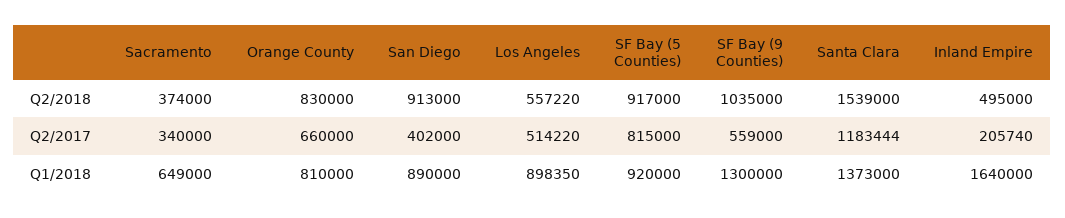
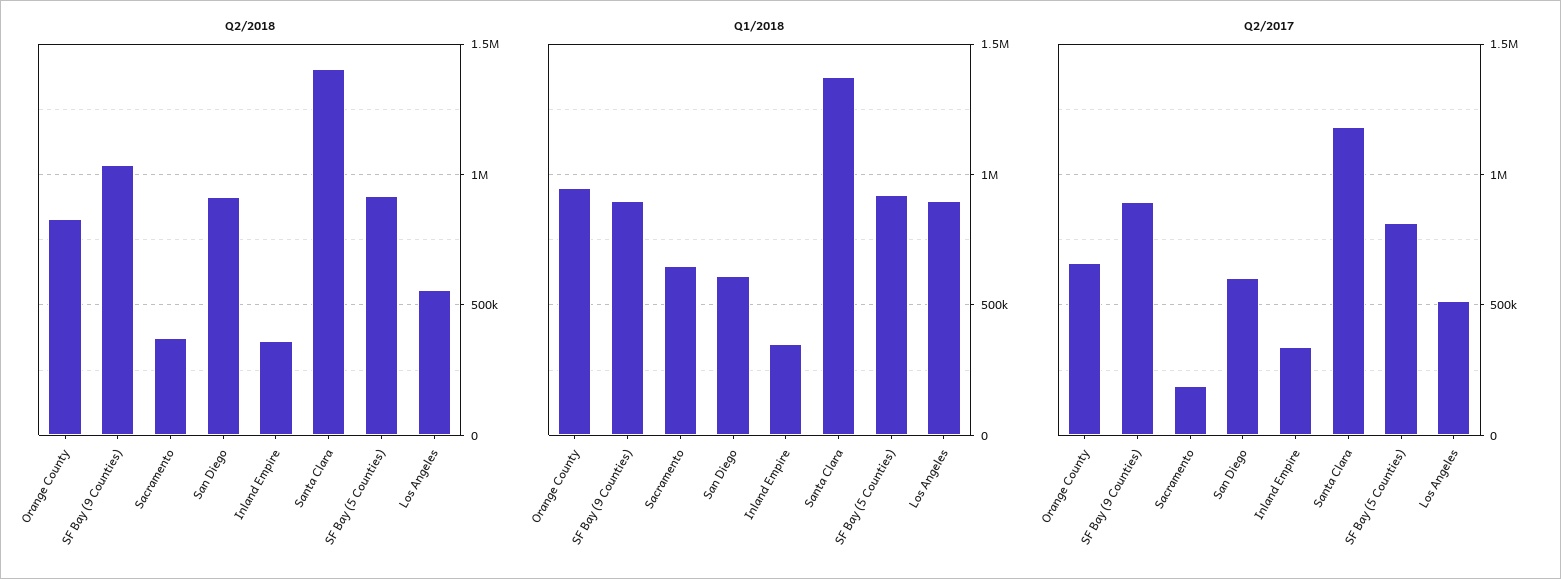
Q2/2018, Santa Clara: 1539000 -> 1400000
Q2/2018, Inland Empire: 495000 -> 350000
Q2/2017, Sacramento: 340000 -> 200000
Q2/2017, San Diego: 402000 -> 600000
Q2/2017, SF Bay (9 Counties): 559000 -> 900000
Q2/2017, Inland Empire: 205740 -> 350000
Q1/2018, Orange County: 810000 -> 950000
Q1/2018, San Diego: 890000 -> 600000
Q1/2018, SF Bay (9 Counties): 1300000 -> 900000
Q1/2018, Inland Empire: 1640000 -> 350000

